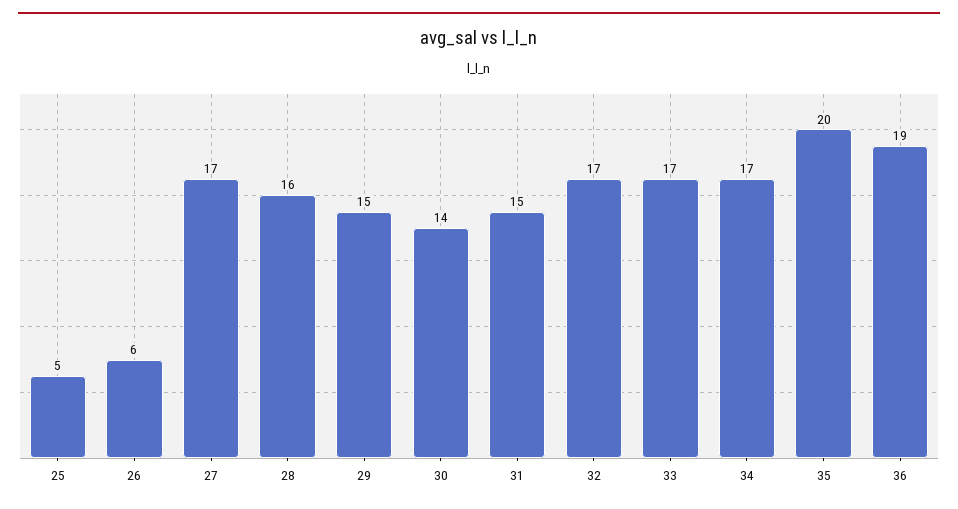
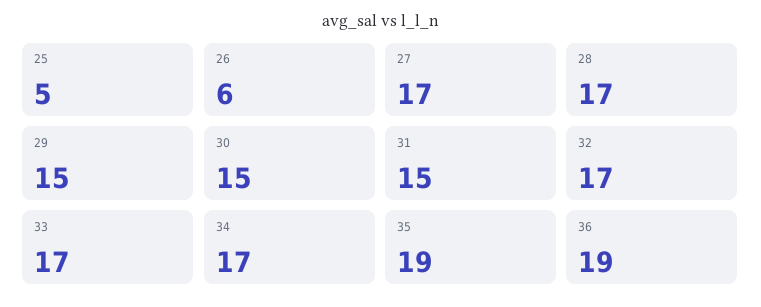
28: 16 -> 17
30: 14 -> 15
35: 20 -> 19

